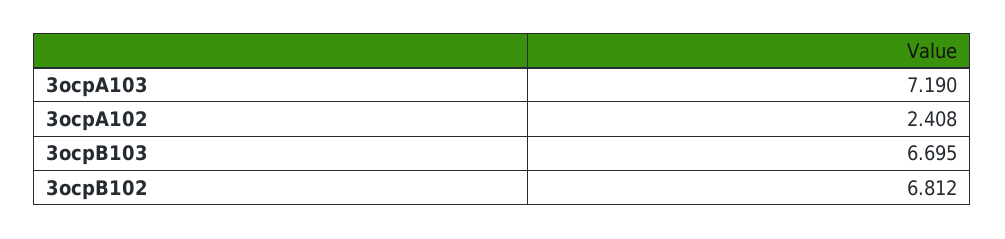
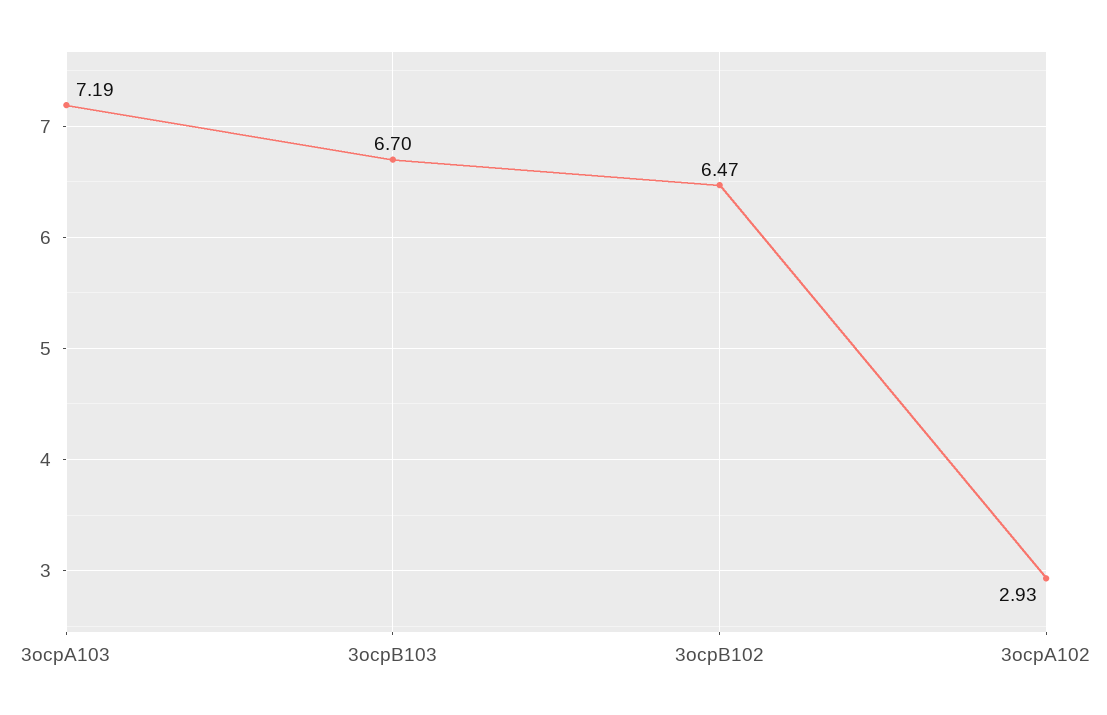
3ocpA102: 2.408 -> 2.93
3ocpB102: 6.812 -> 6.47

